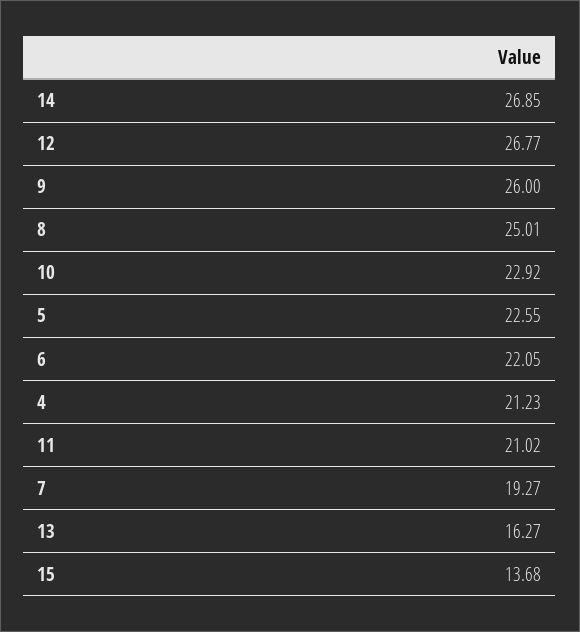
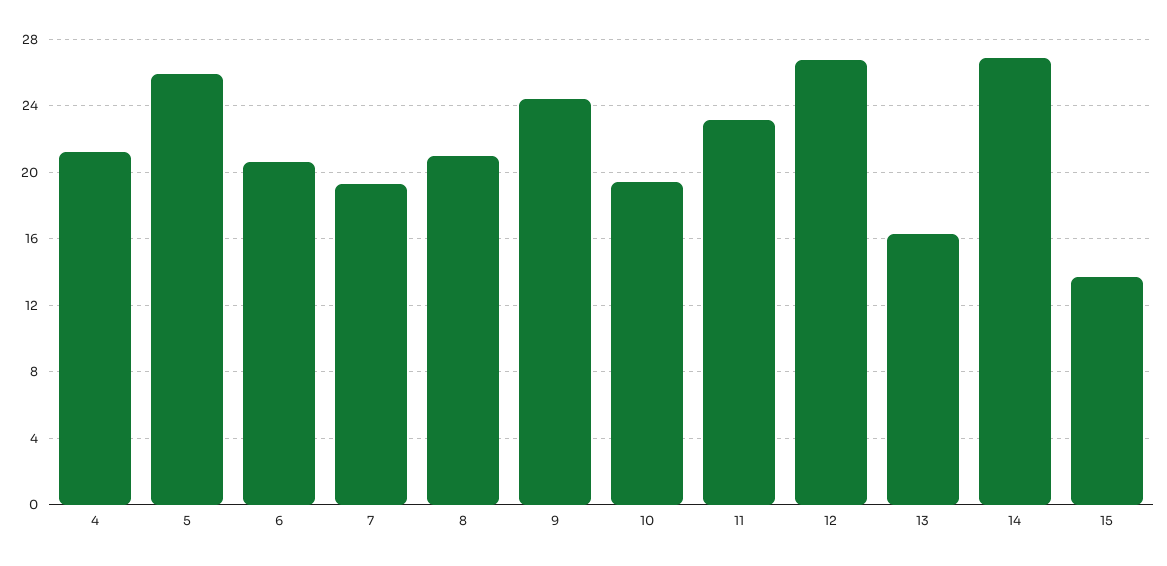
9: 26 -> 24.5
8: 25.01 -> 21
10: 22.92 -> 19.5
5: 22.55 -> 26
6: 22.05 -> 20.5
11: 21.02 -> 23

